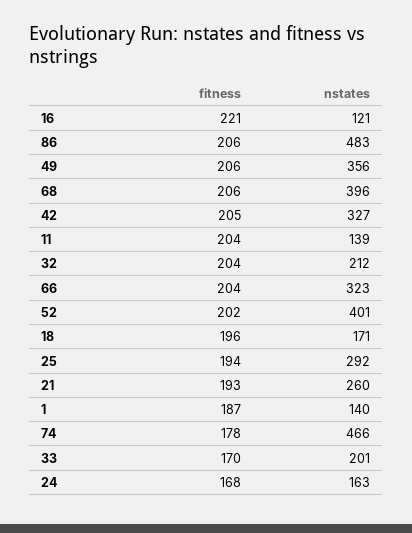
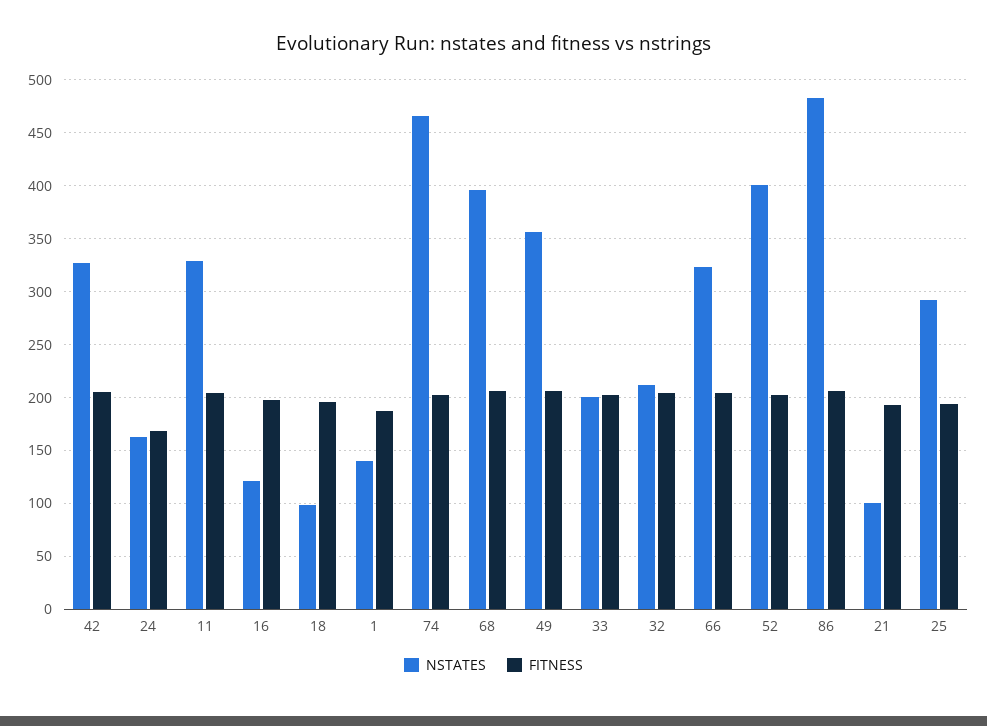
fitness, 16: 221 -> 200
nstates, 11: 139 -> 330
nstates, 18: 171 -> 100
nstates, 21: 260 -> 100
fitness, 74: 178 -> 200
fitness, 33: 170 -> 200

